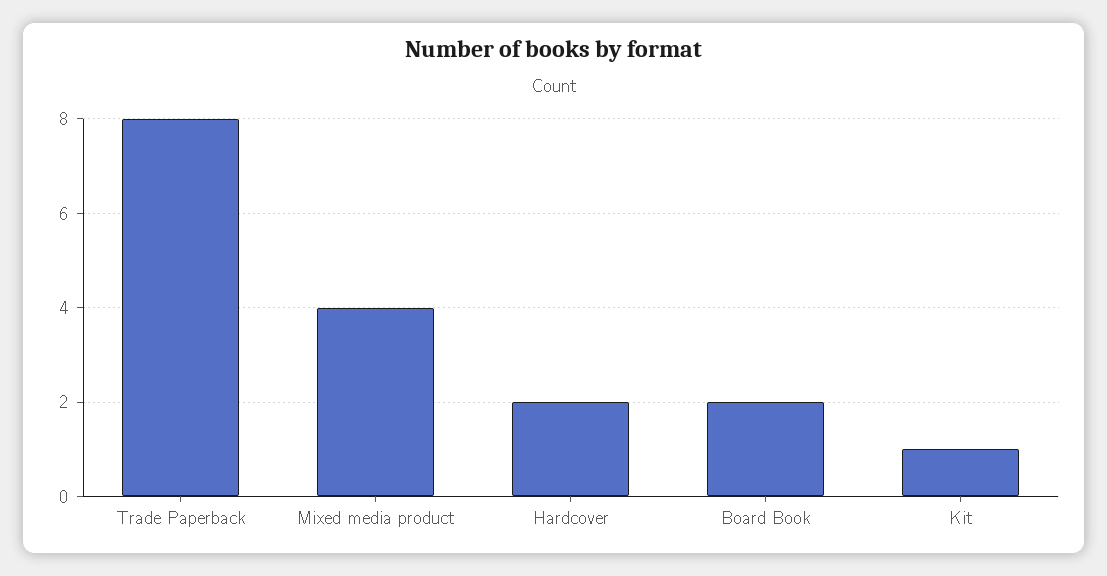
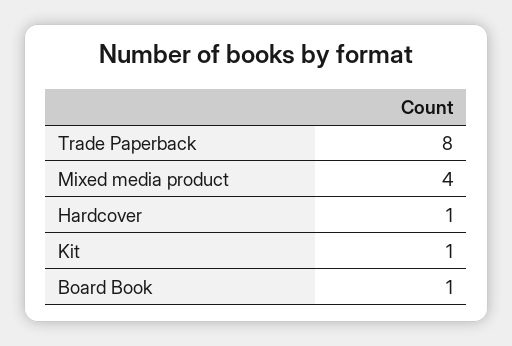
Hardcover: 2 -> 1
Board Book: 2 -> 1

